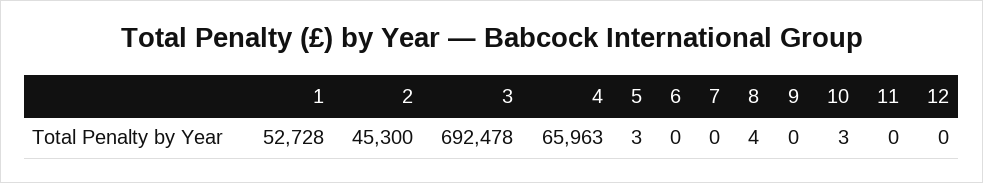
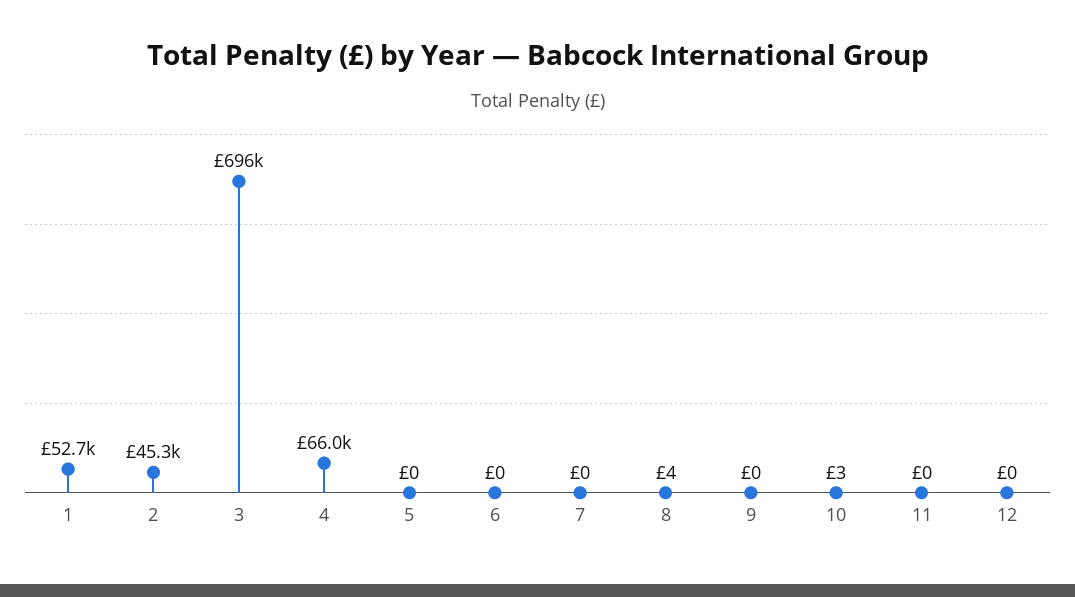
3: 692478 -> 696000
5: 3 -> 0

